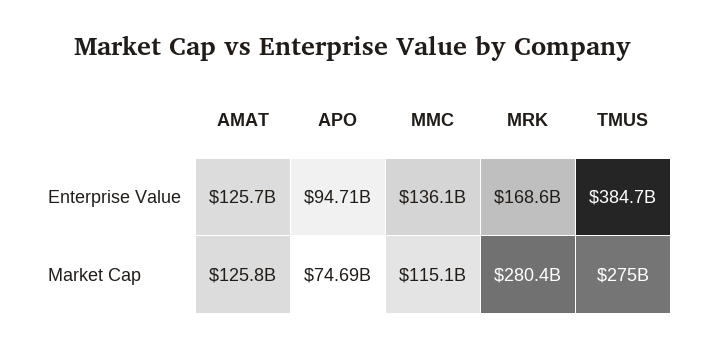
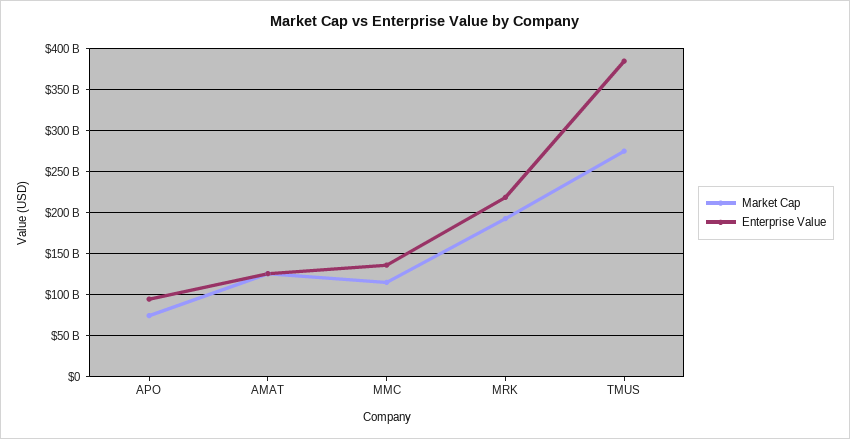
Enterprise Value, MRK: 168600000000 -> 220000000000
Market Cap, MRK: 280400000000 -> 190000000000

